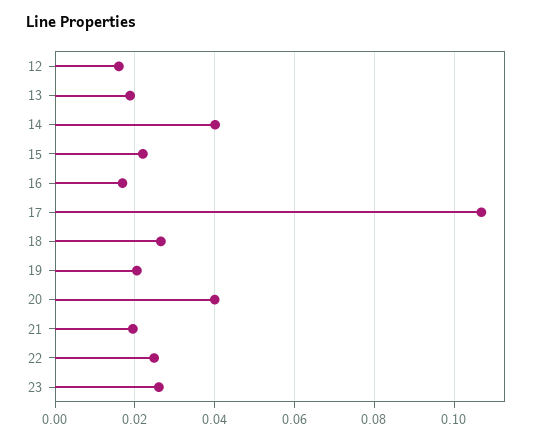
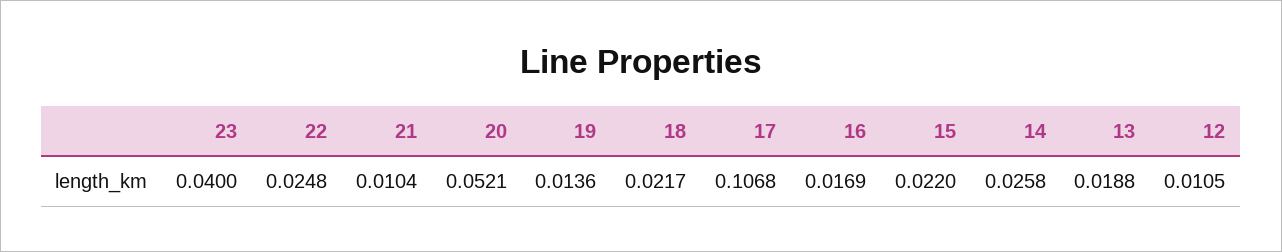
12: 0.016 -> 0.0105
14: 0.04 -> 0.0258
18: 0.026 -> 0.0217
19: 0.02 -> 0.0136
20: 0.04 -> 0.0521
21: 0.02 -> 0.0104
23: 0.026 -> 0.04

